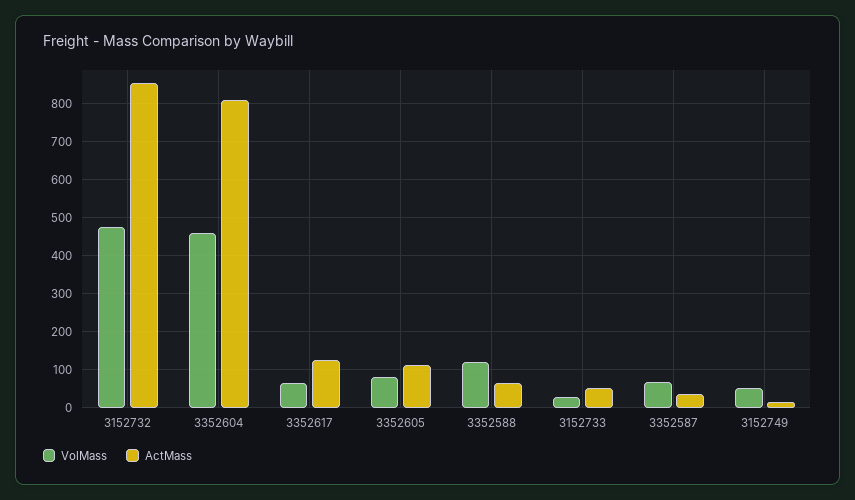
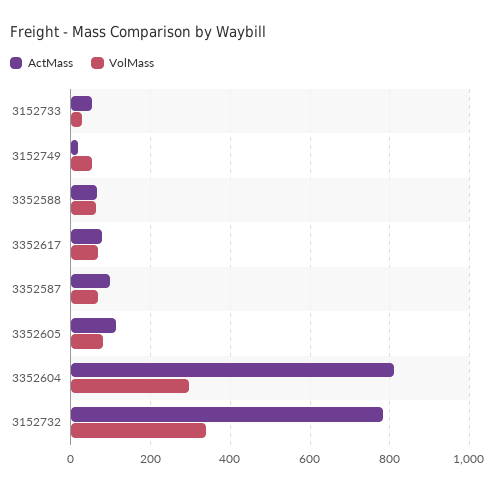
VolMass, 3152732: 480 -> 340
ActMass, 3152732: 860 -> 780
VolMass, 3352604: 460 -> 300
ActMass, 3352617: 120 -> 80
VolMass, 3352588: 120 -> 60
ActMass, 3352587: 40 -> 100

